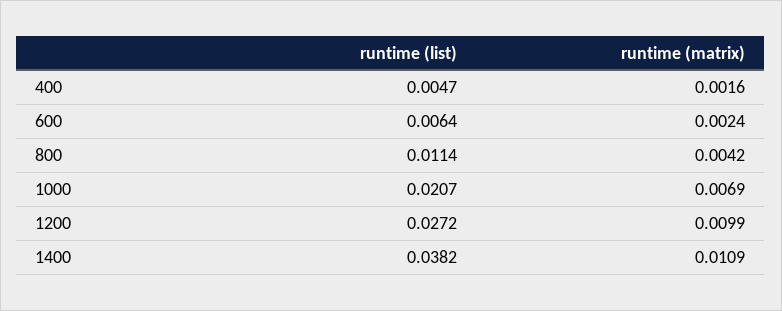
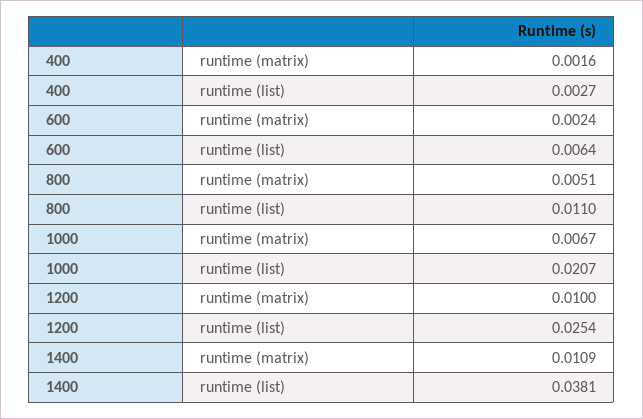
runtime (list), 400: 0.0047 -> 0.0027
runtime (list), 800: 0.0114 -> 0.011
runtime (matrix), 800: 0.0042 -> 0.0051
runtime (matrix), 1000: 0.0069 -> 0.0067
runtime (list), 1200: 0.0272 -> 0.0254
runtime (matrix), 1200: 0.0099 -> 0.01
runtime (list), 1400: 0.0382 -> 0.0381

